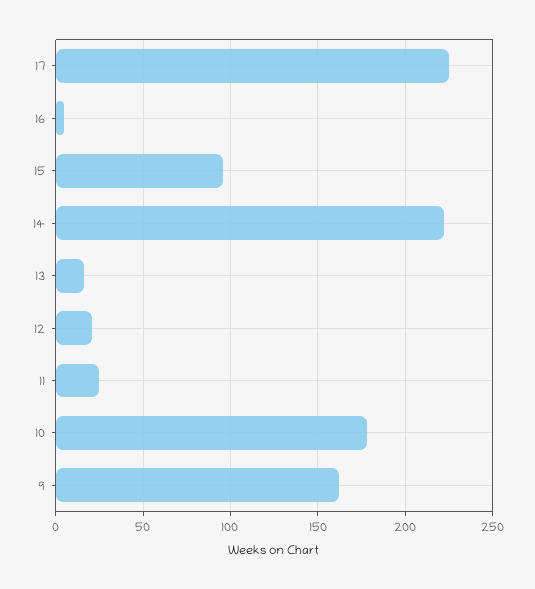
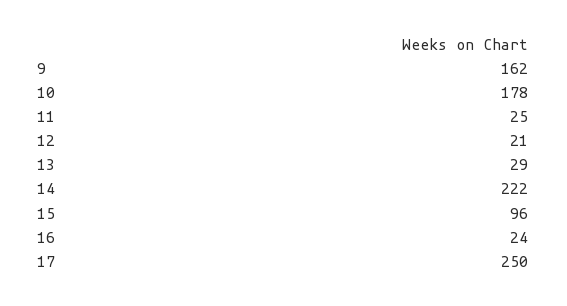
17: 225 -> 250
16: 5 -> 24
13: 15 -> 29

